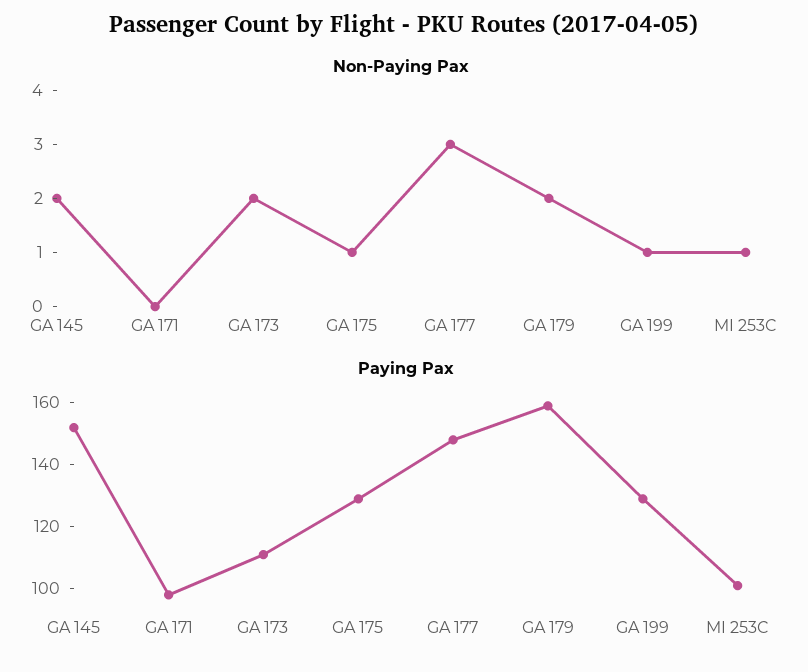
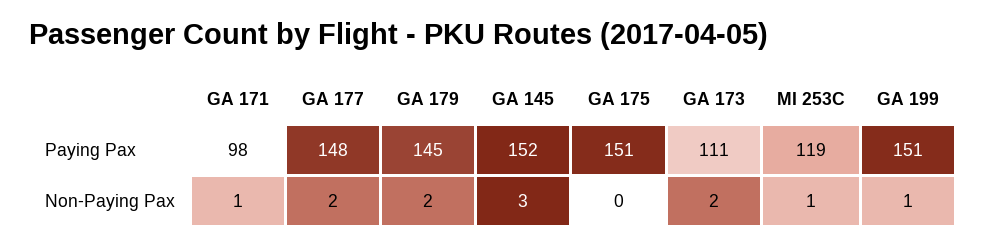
Non-Paying Pax, GA 145: 2 -> 3
Non-Paying Pax, GA 171: 0 -> 1
Non-Paying Pax, GA 175: 1 -> 0
Non-Paying Pax, GA 177: 3 -> 2
Paying Pax, GA 175: 130 -> 151
Paying Pax, GA 179: 160 -> 145
Paying Pax, GA 199: 130 -> 151
Paying Pax, MI 253C: 100 -> 119

